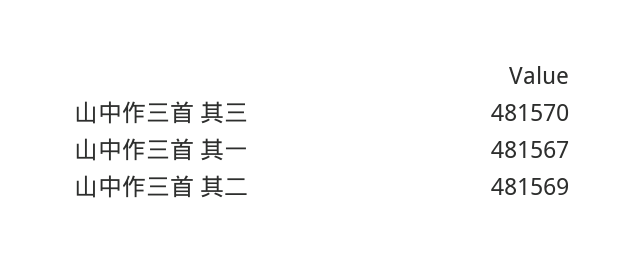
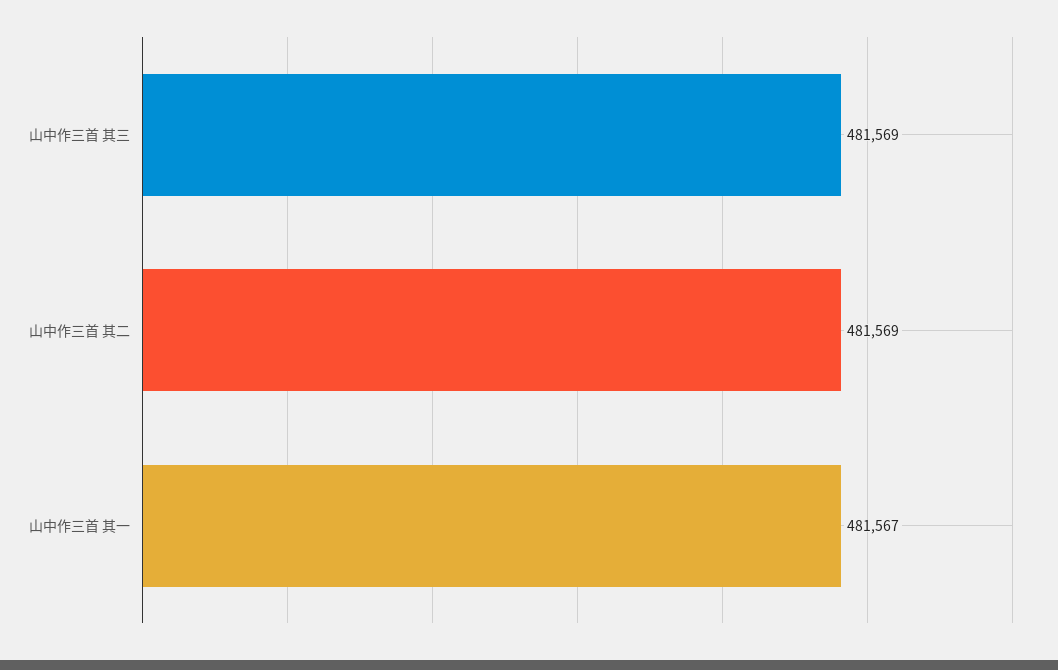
山中作三首 其三: 481570 -> 481569

